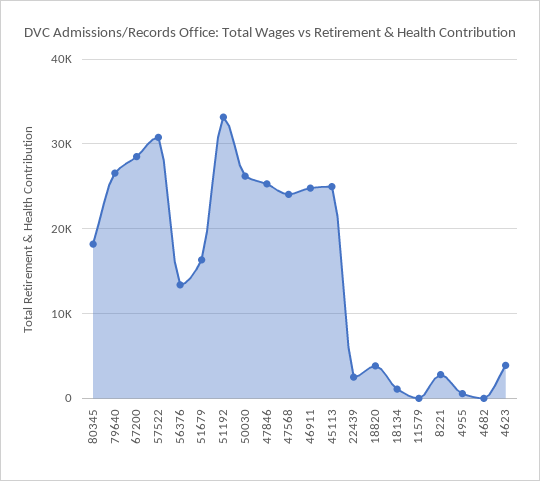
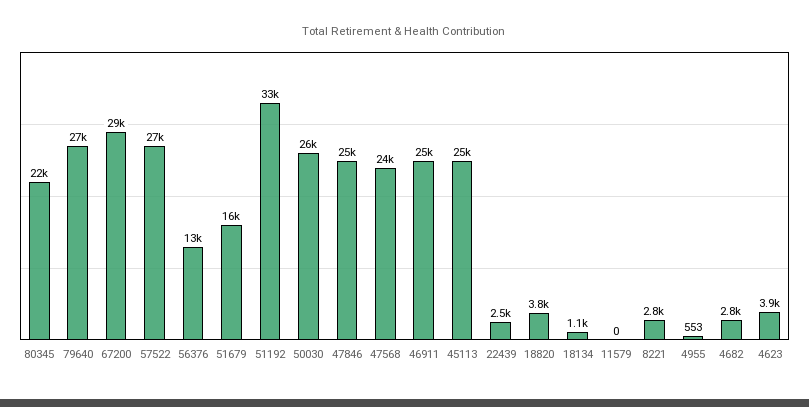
80345: 18000 -> 22000
57522: 31000 -> 27000
4682: 0 -> 2800

